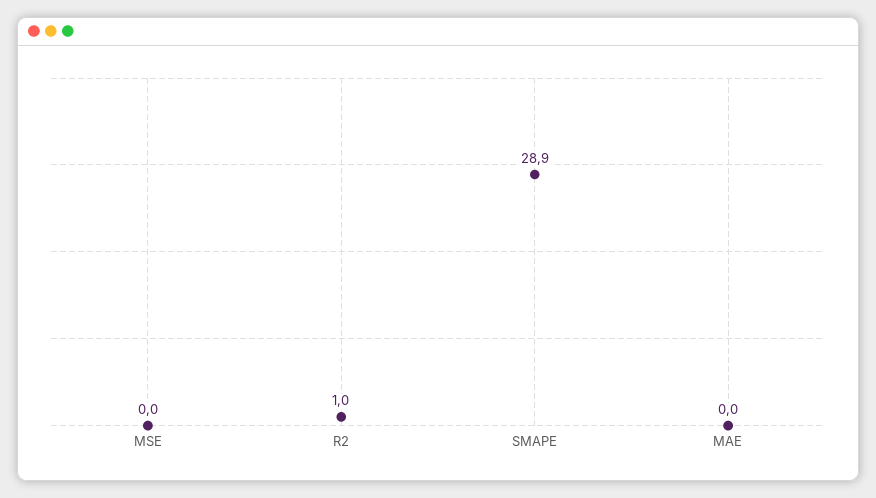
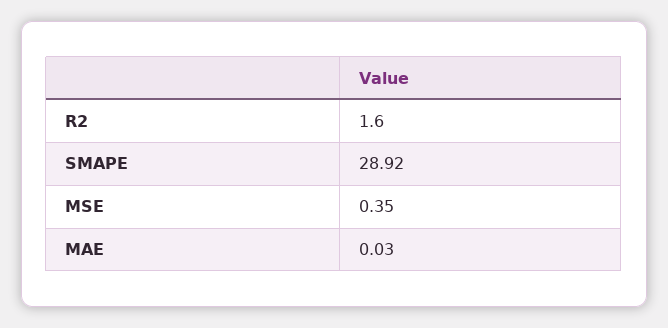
MSE: 0 -> 0.35
R2: 1 -> 1.6

